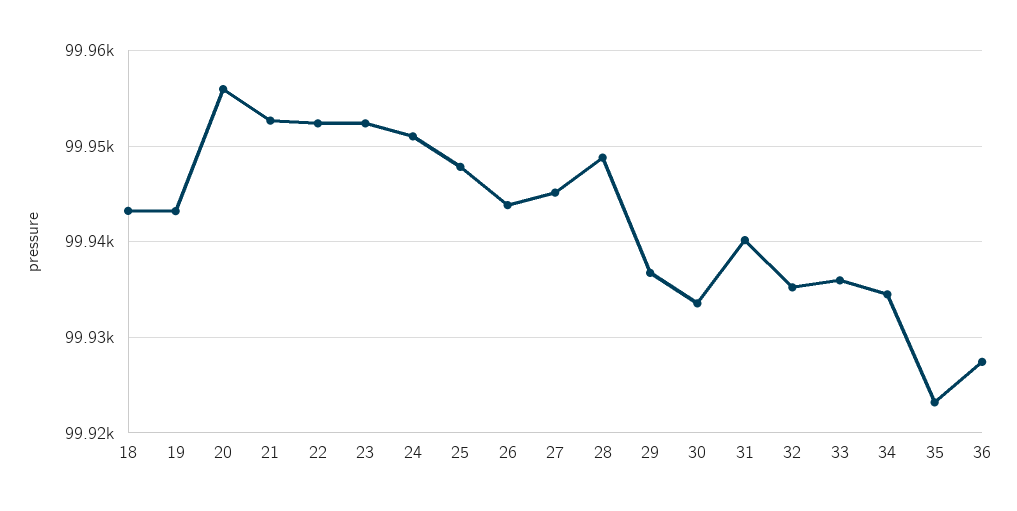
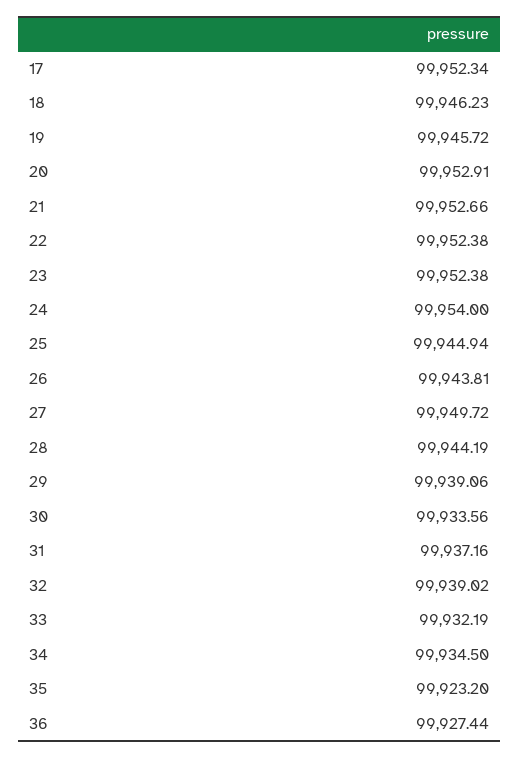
18: 99943 -> 99946.23
19: 99943 -> 99945.72
20: 99956 -> 99952.91
24: 99951 -> 99954
25: 99948 -> 99944.94
27: 99945 -> 99949.72
28: 99949 -> 99944.19
29: 99937 -> 99939.06
31: 99940 -> 99937.16
32: 99935 -> 99939.02
33: 99936 -> 99932.19
17: none -> 99952.34

